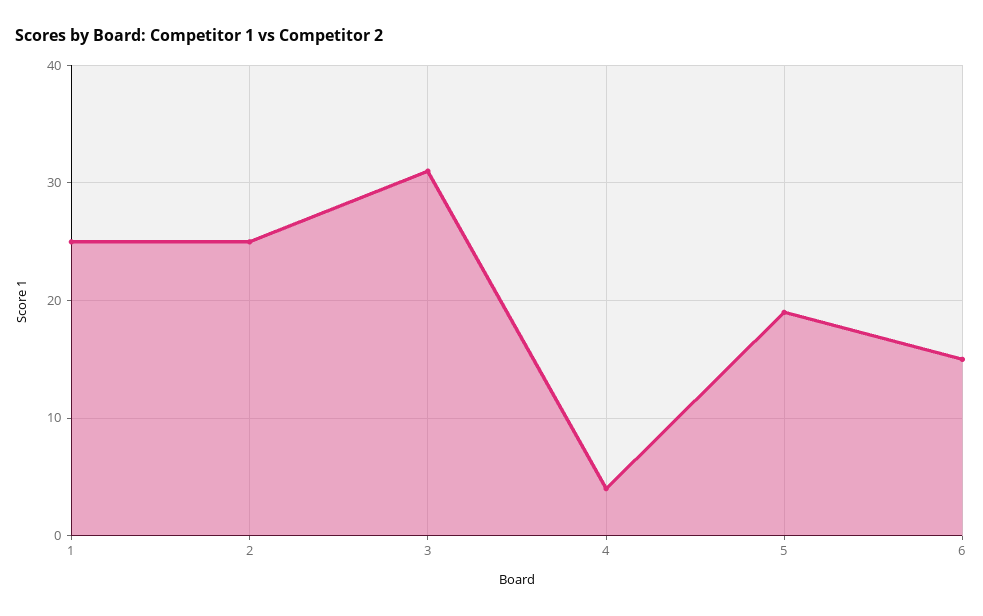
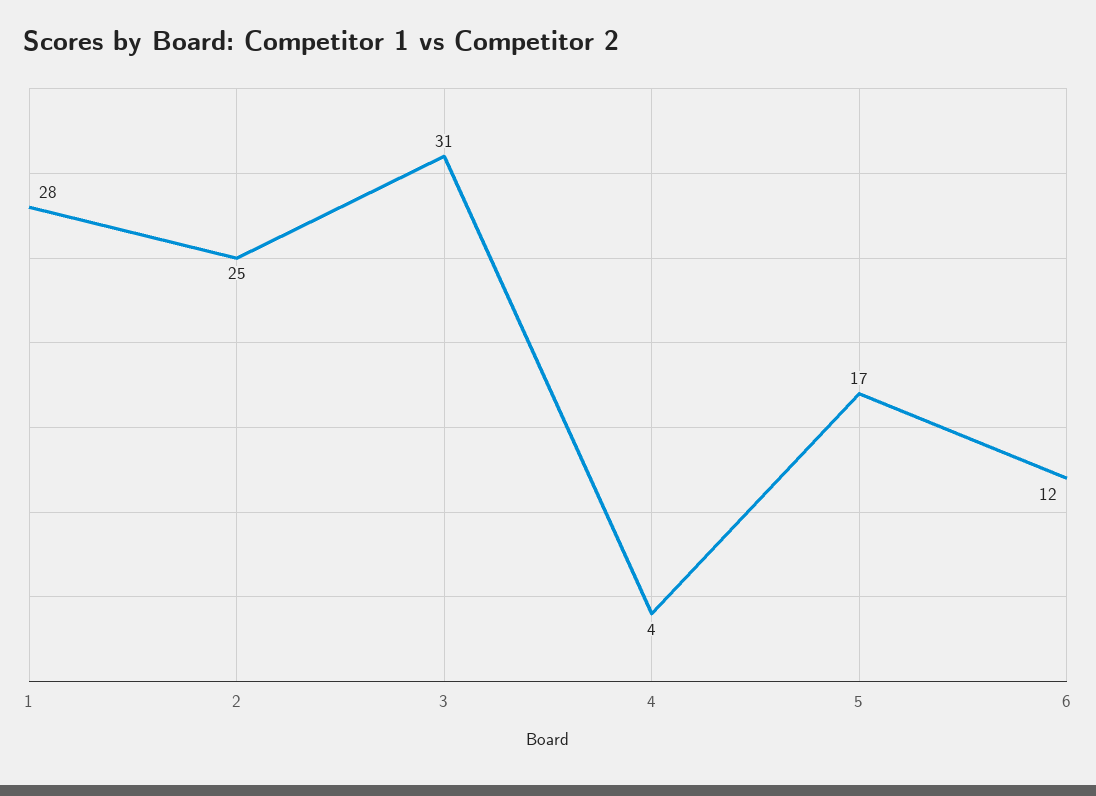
1: 25 -> 28
5: 19 -> 17
6: 15 -> 12

